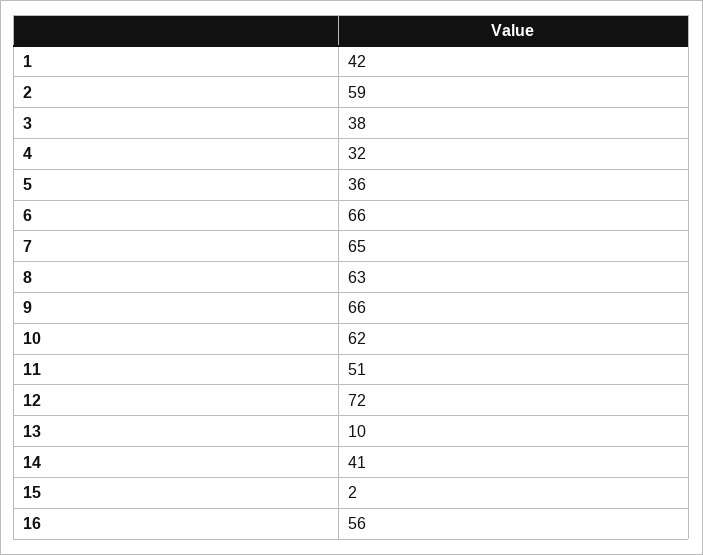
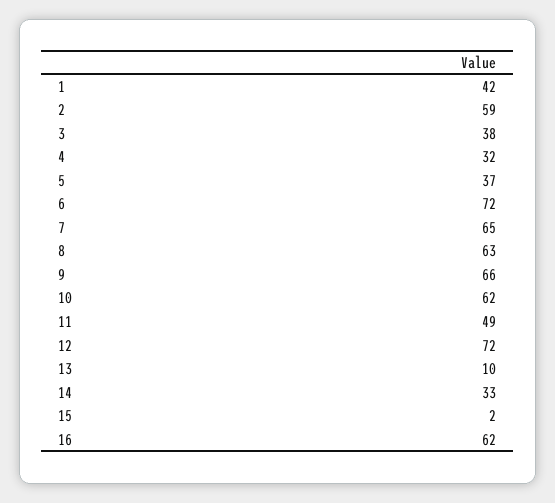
5: 36 -> 37
6: 66 -> 72
11: 51 -> 49
14: 41 -> 33
16: 56 -> 62

